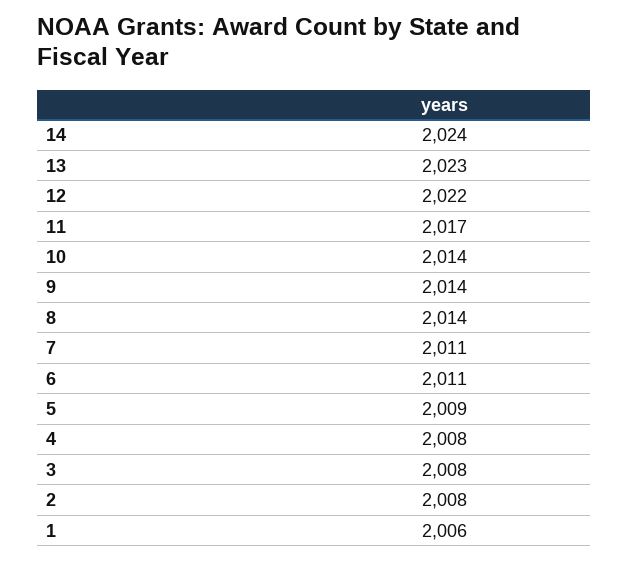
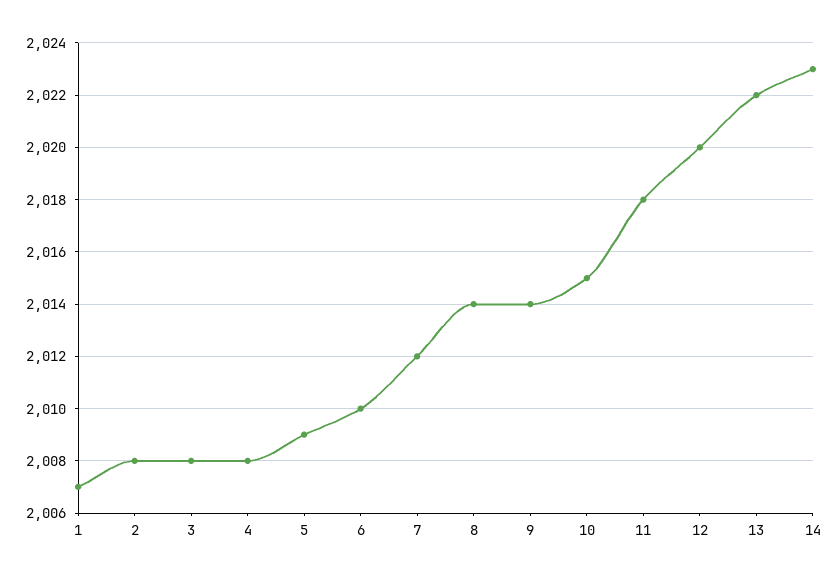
14: 2024 -> 2023
13: 2023 -> 2022
12: 2022 -> 2020
11: 2017 -> 2018
10: 2014 -> 2015
7: 2011 -> 2012
6: 2011 -> 2010
1: 2006 -> 2007

